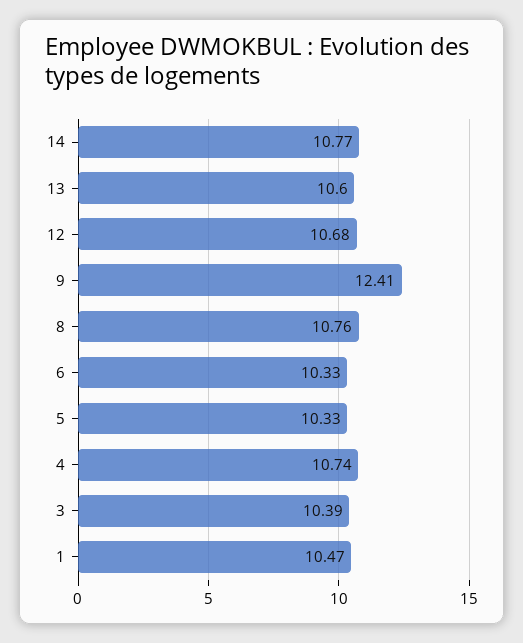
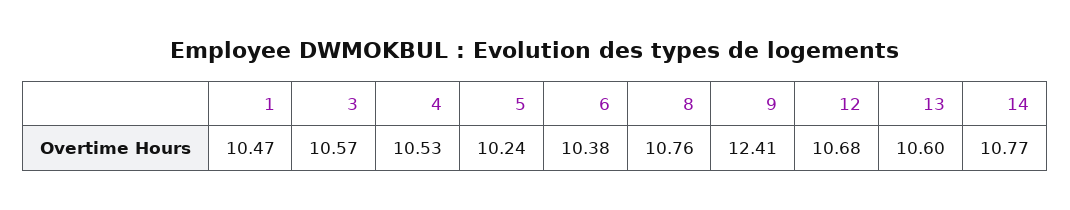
6: 10.33 -> 10.38
5: 10.33 -> 10.24
4: 10.74 -> 10.53
3: 10.39 -> 10.57

